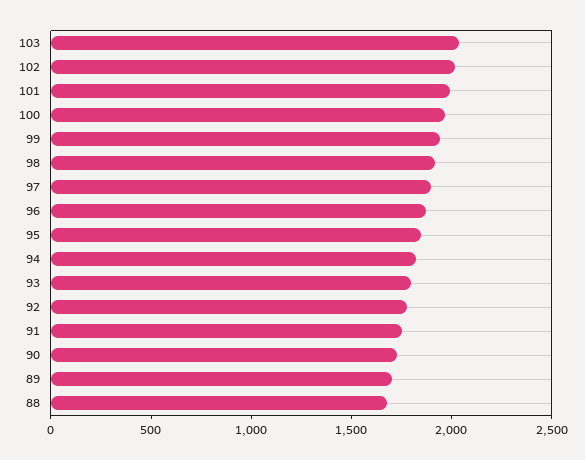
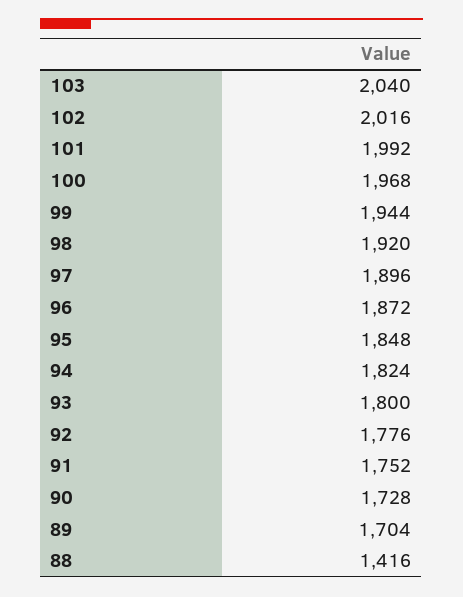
88: 1700 -> 1416

